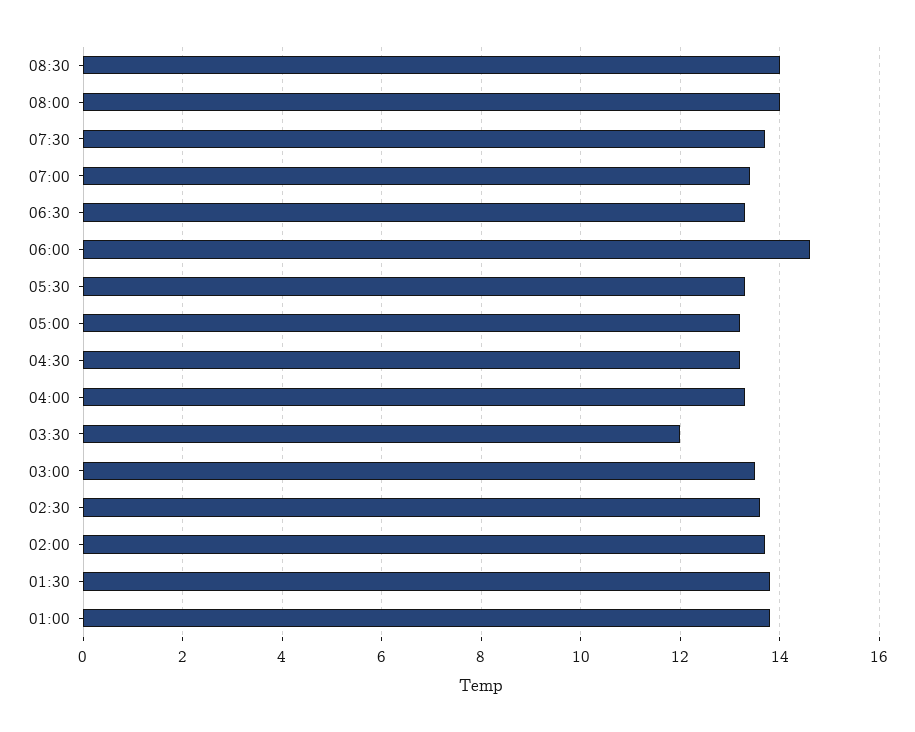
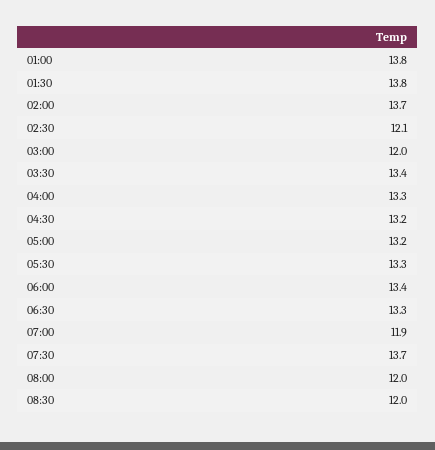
08:30: 14 -> 12
08:00: 14 -> 12
07:00: 13.5 -> 11.9
06:00: 14.5 -> 13.4
03:30: 12 -> 13.4
03:00: 13.5 -> 12
02:30: 13.5 -> 12.1

